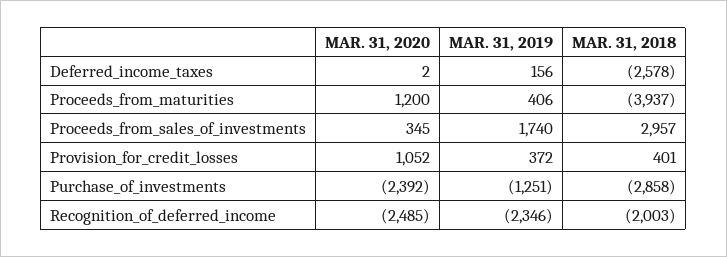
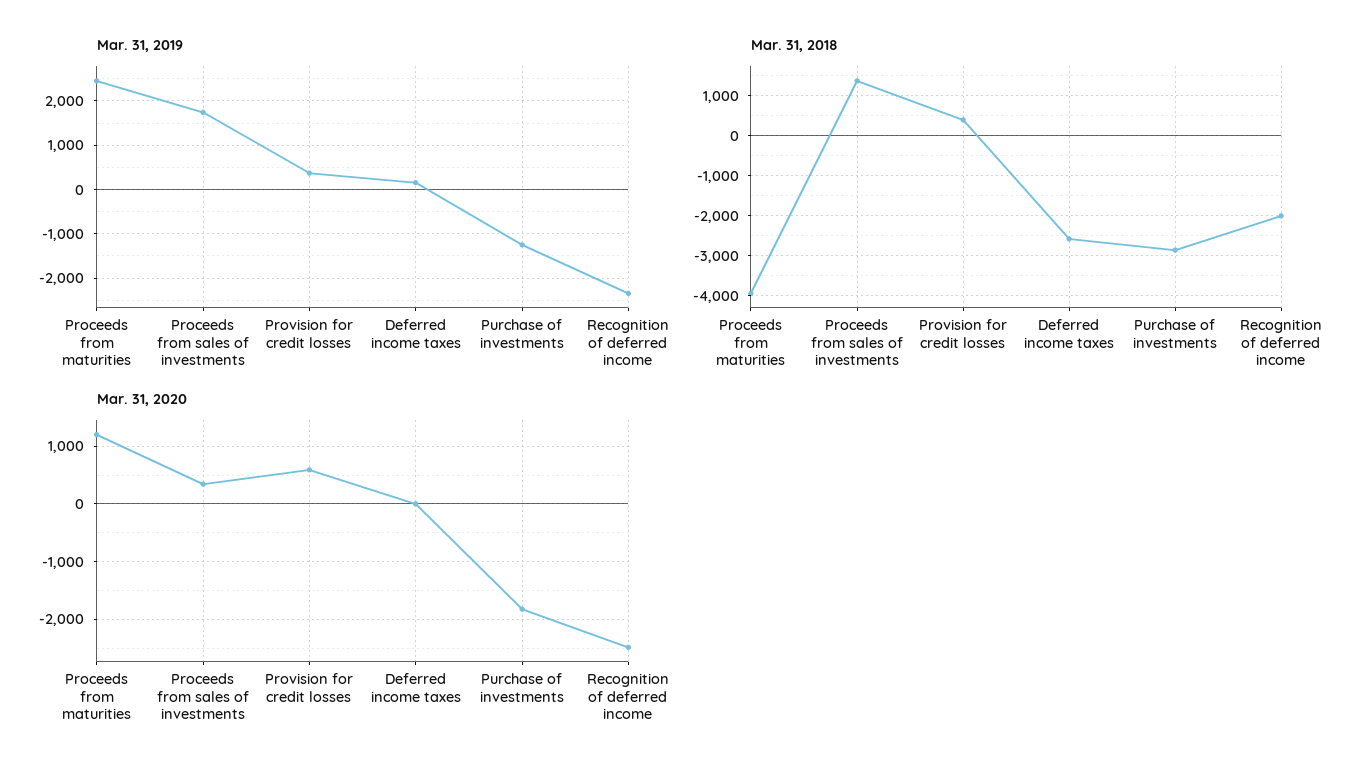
MAR. 31, 2019, Proceeds_from_maturities: 406 -> 2400
MAR. 31, 2018, Proceeds_from_sales_of_investments: 2957 -> 1400
MAR. 31, 2020, Provision_for_credit_losses: 1052 -> 600
MAR. 31, 2020, Purchase_of_investments: -2392 -> -1800

